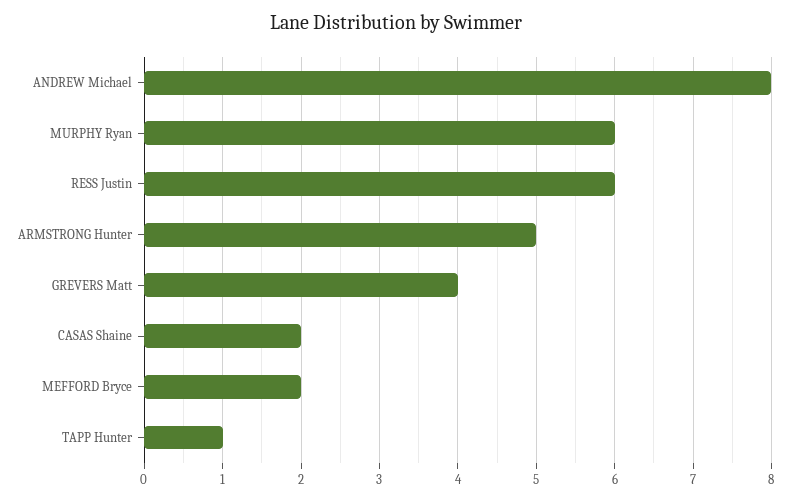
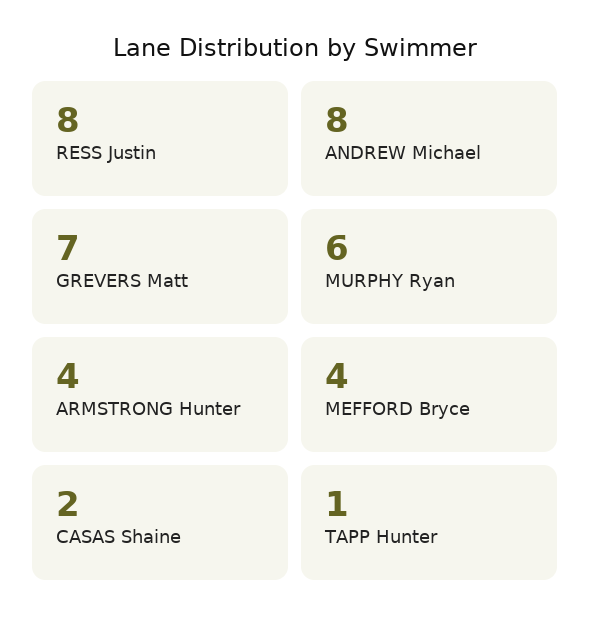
RESS Justin: 6 -> 8
ARMSTRONG Hunter: 5 -> 4
GREVERS Matt: 4 -> 7
MEFFORD Bryce: 2 -> 4

